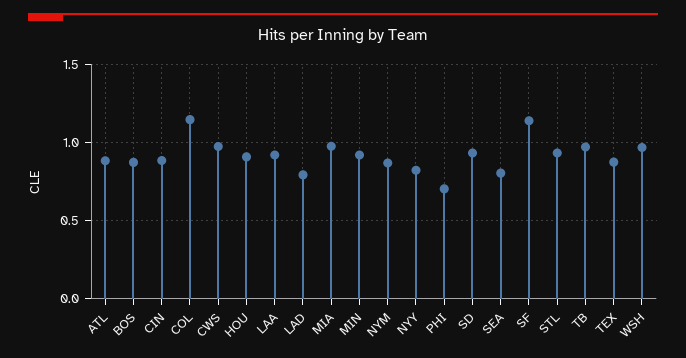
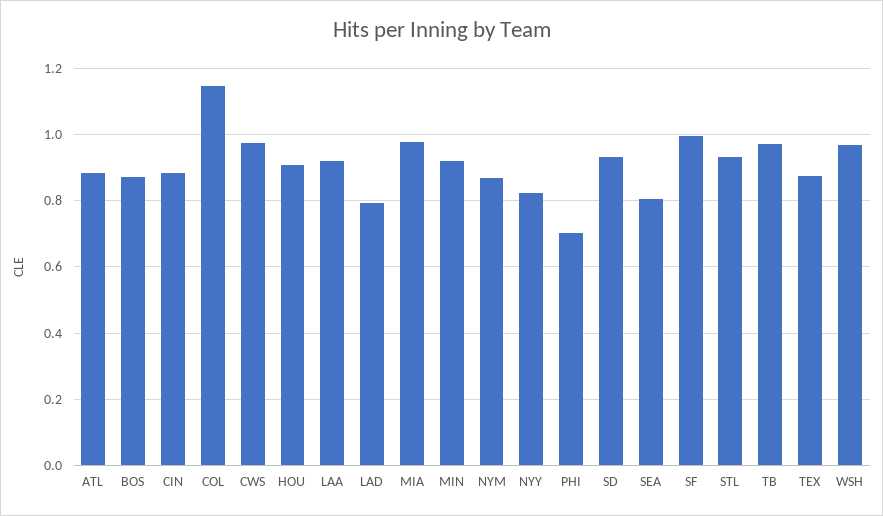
SF: 1.15 -> 1

